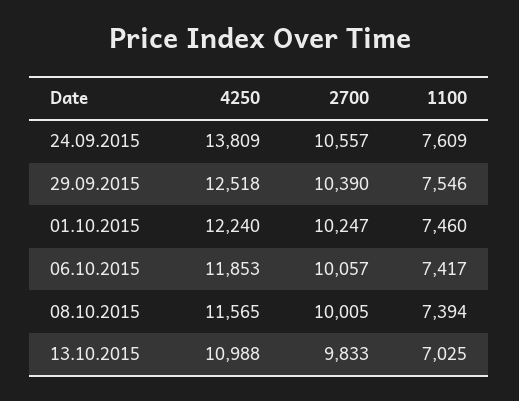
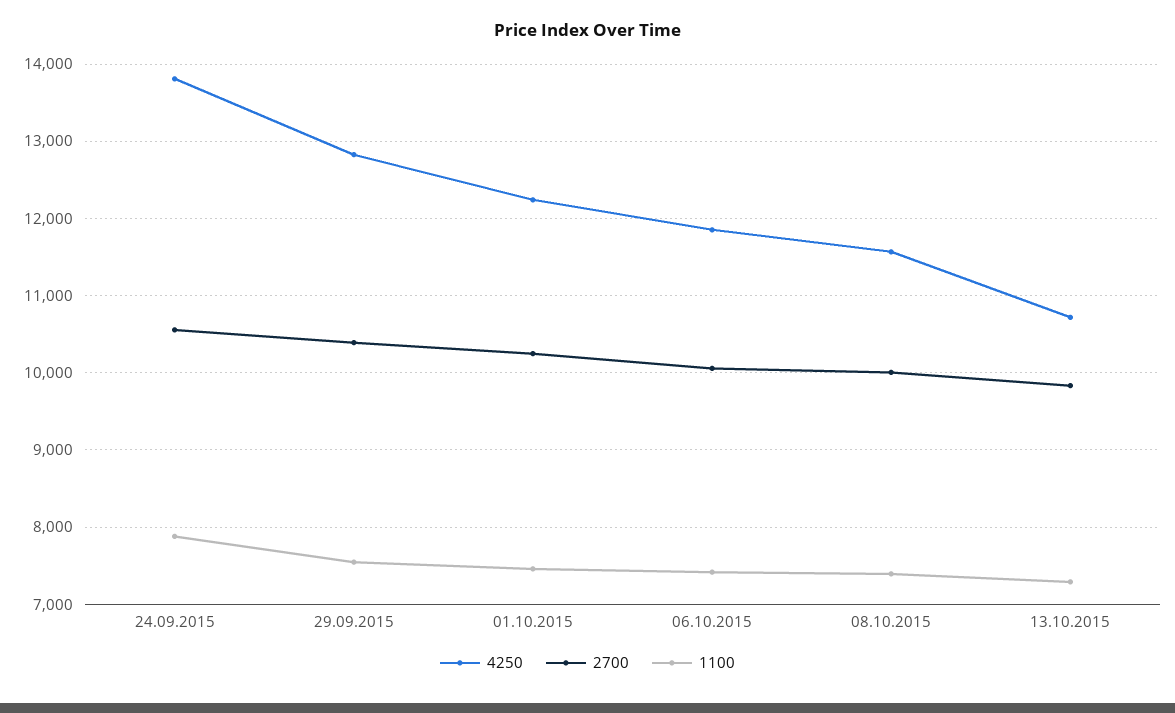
1100, 24.09.2015: 7609 -> 7900
4250, 29.09.2015: 12518 -> 12800
4250, 13.10.2015: 10988 -> 10700
1100, 13.10.2015: 7025 -> 7300

